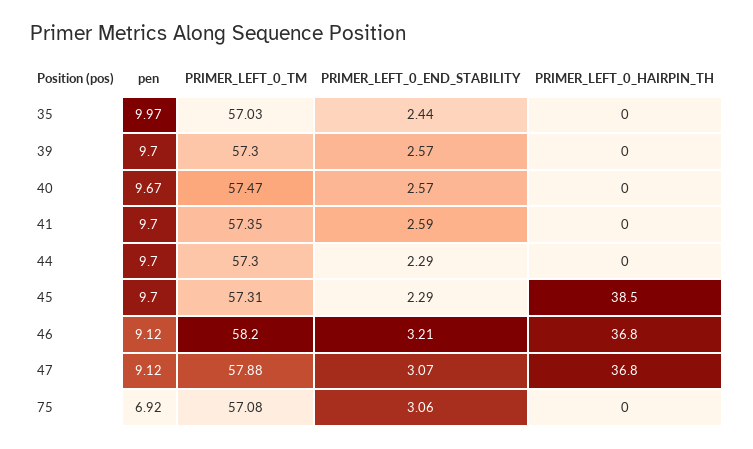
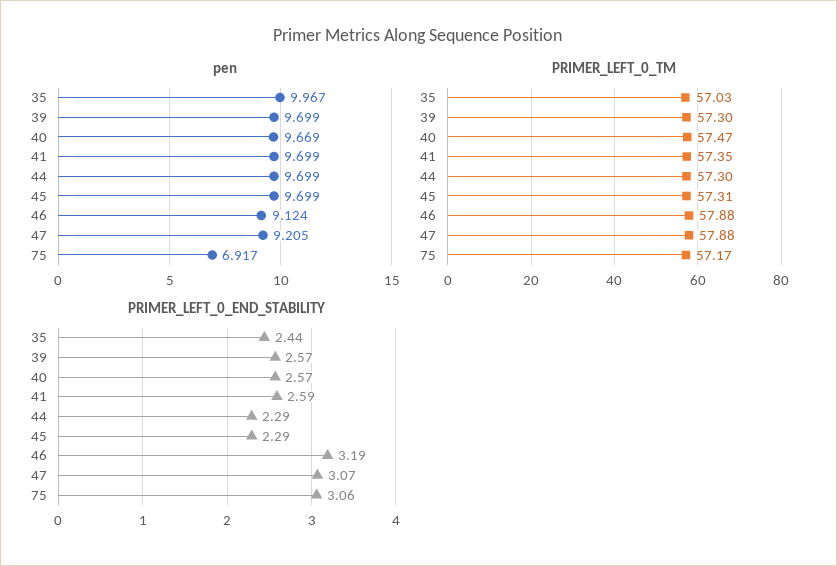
PRIMER_LEFT_0_HAIRPIN_TH, 35: 0 -> none
PRIMER_LEFT_0_HAIRPIN_TH, 39: 0 -> none
PRIMER_LEFT_0_HAIRPIN_TH, 40: 0 -> none
PRIMER_LEFT_0_HAIRPIN_TH, 41: 0 -> none
PRIMER_LEFT_0_HAIRPIN_TH, 44: 0 -> none
PRIMER_LEFT_0_HAIRPIN_TH, 45: 38.5 -> none
PRIMER_LEFT_0_TM, 46: 58.2 -> 57.88
PRIMER_LEFT_0_END_STABILITY, 46: 3.21 -> 3.19
PRIMER_LEFT_0_HAIRPIN_TH, 46: 36.8 -> none
pen, 47: 9.12 -> 9.205
PRIMER_LEFT_0_HAIRPIN_TH, 47: 36.8 -> none
PRIMER_LEFT_0_TM, 75: 57.08 -> 57.17
PRIMER_LEFT_0_HAIRPIN_TH, 75: 0 -> none

